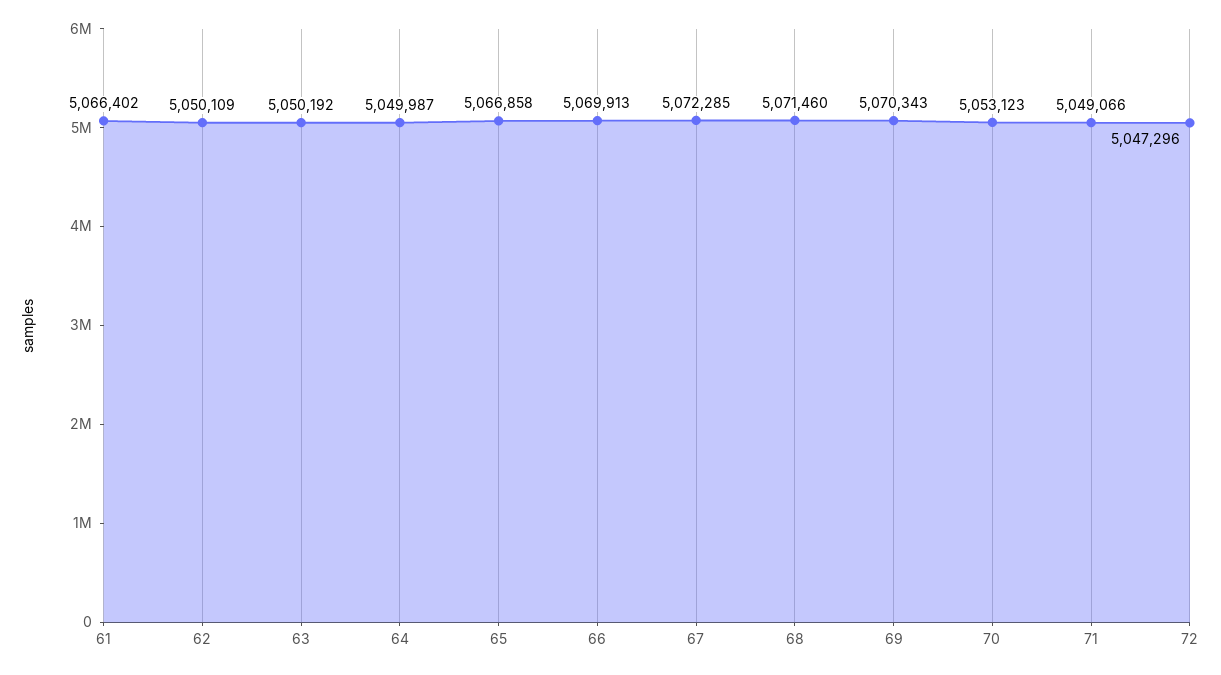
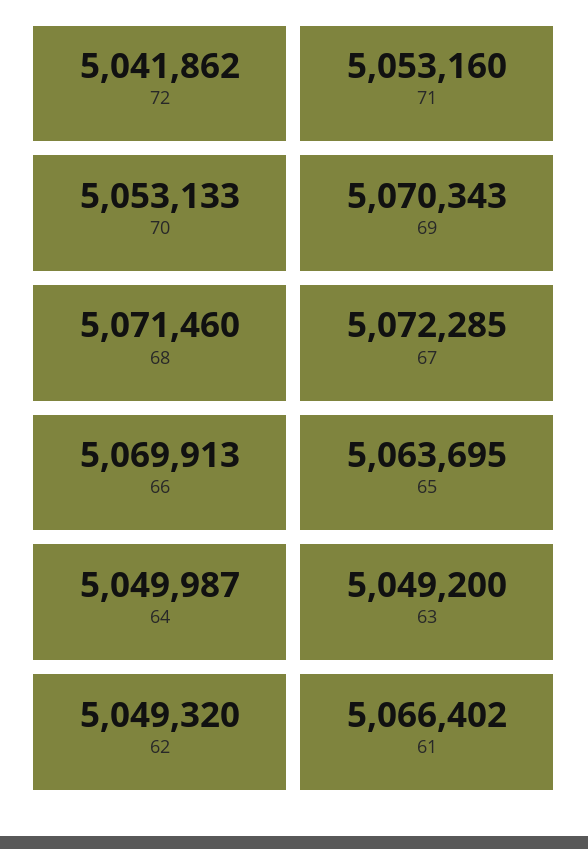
62: 5050109 -> 5049320
63: 5050192 -> 5049200
65: 5066858 -> 5063695
70: 5053123 -> 5053133
71: 5049066 -> 5053160
72: 5047296 -> 5041862

